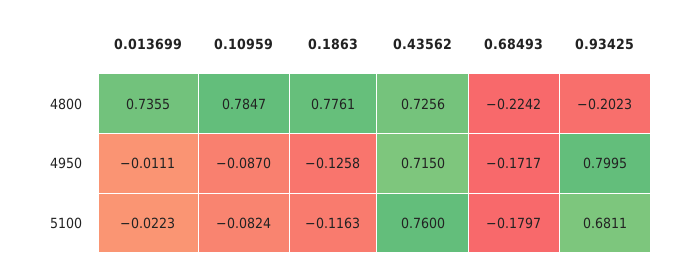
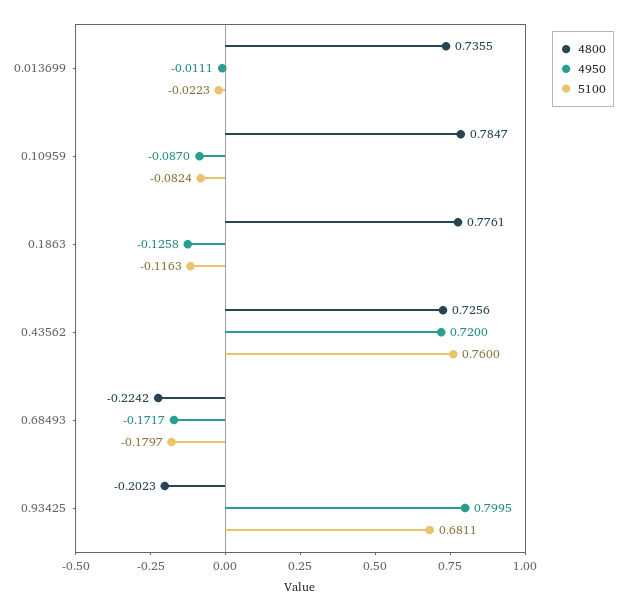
4950, 0.43562: 0.715 -> 0.72

